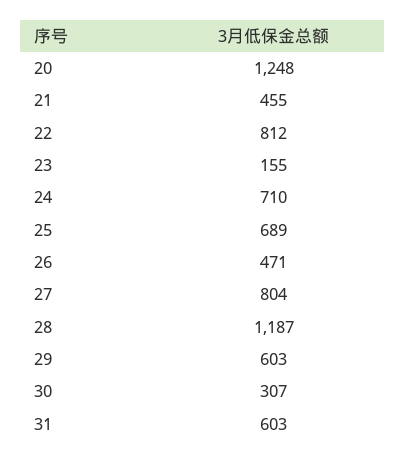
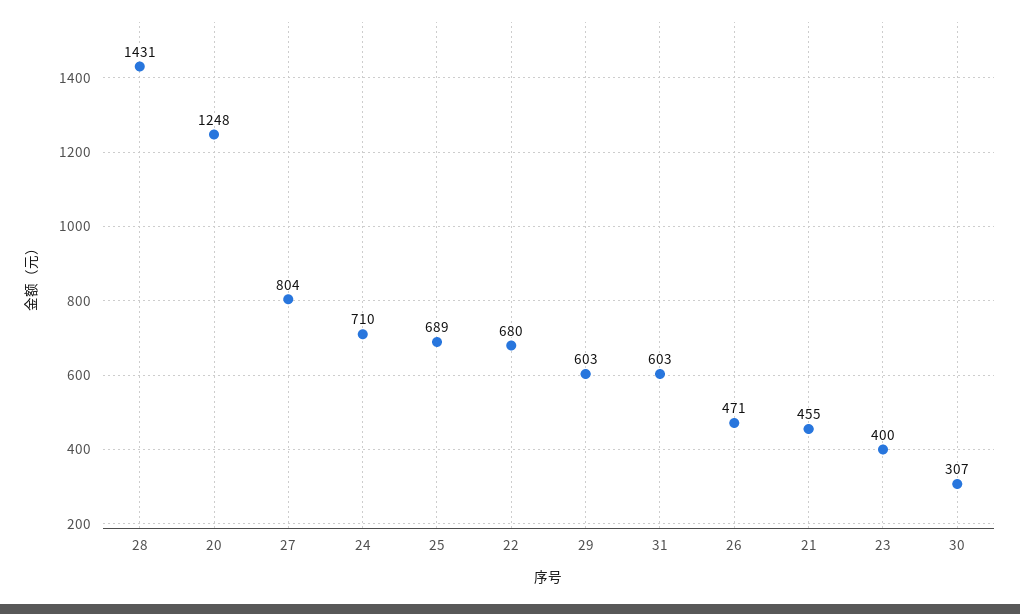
22: 812 -> 680
23: 155 -> 400
28: 1187 -> 1431

